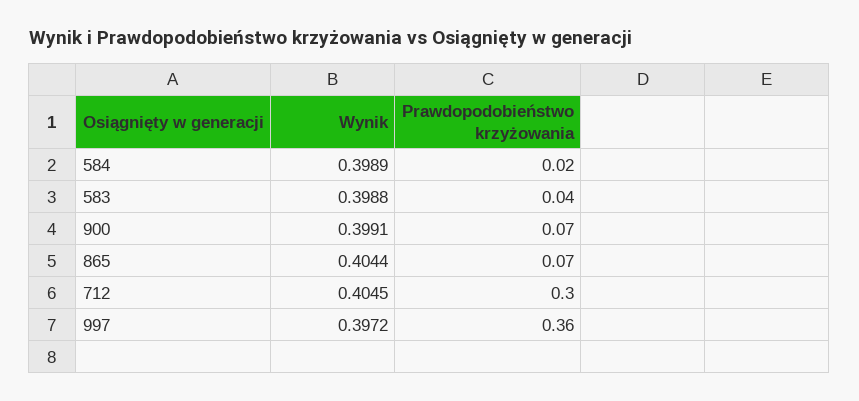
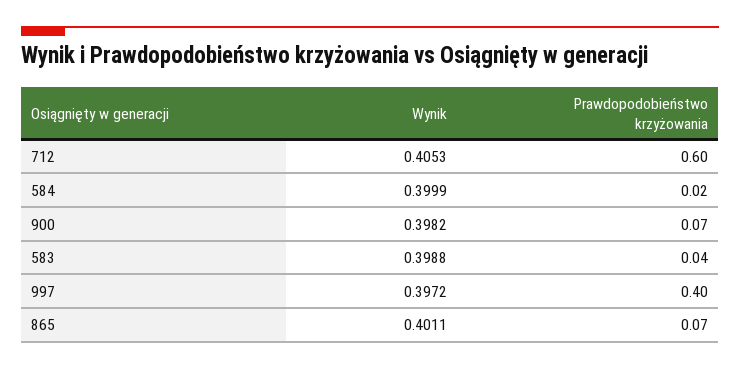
Wynik, 584: 0.3989 -> 0.3999
Wynik, 900: 0.3991 -> 0.3982
Wynik, 865: 0.4044 -> 0.4011
Wynik, 712: 0.4045 -> 0.4053
Prawdopodobieństwo krzyżowania, 712: 0.3 -> 0.6
Prawdopodobieństwo krzyżowania, 997: 0.36 -> 0.4

